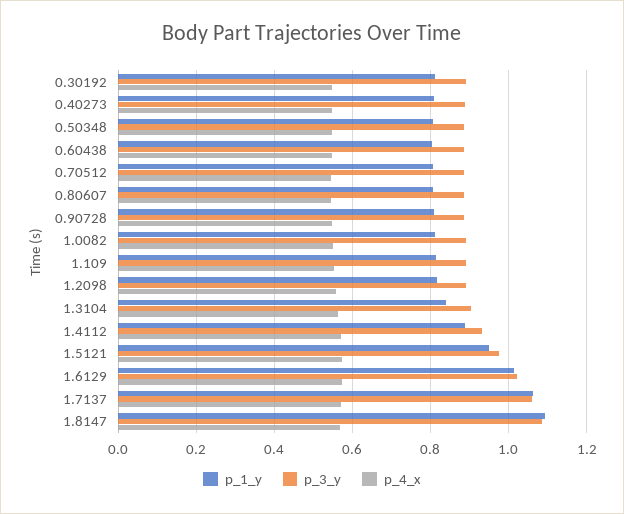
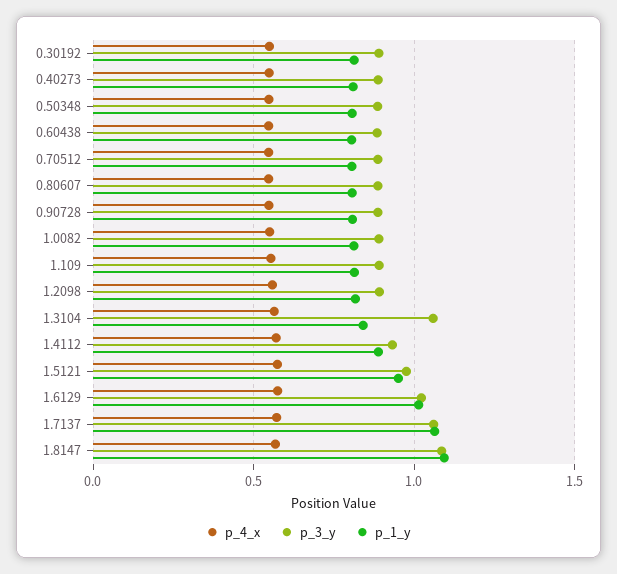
p_3_y, 1.3104: 0.9 -> 1.05

